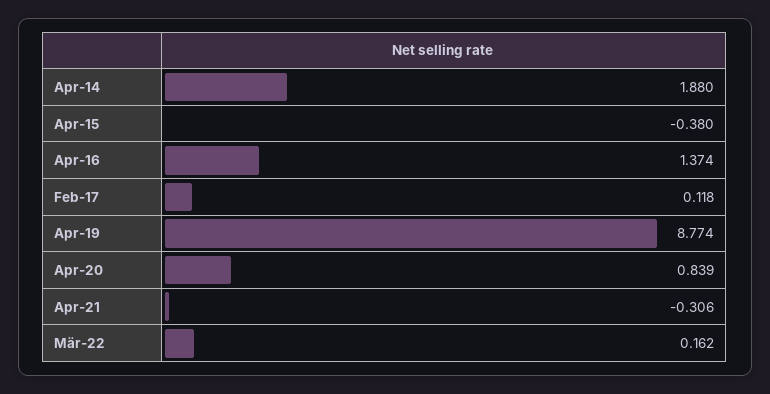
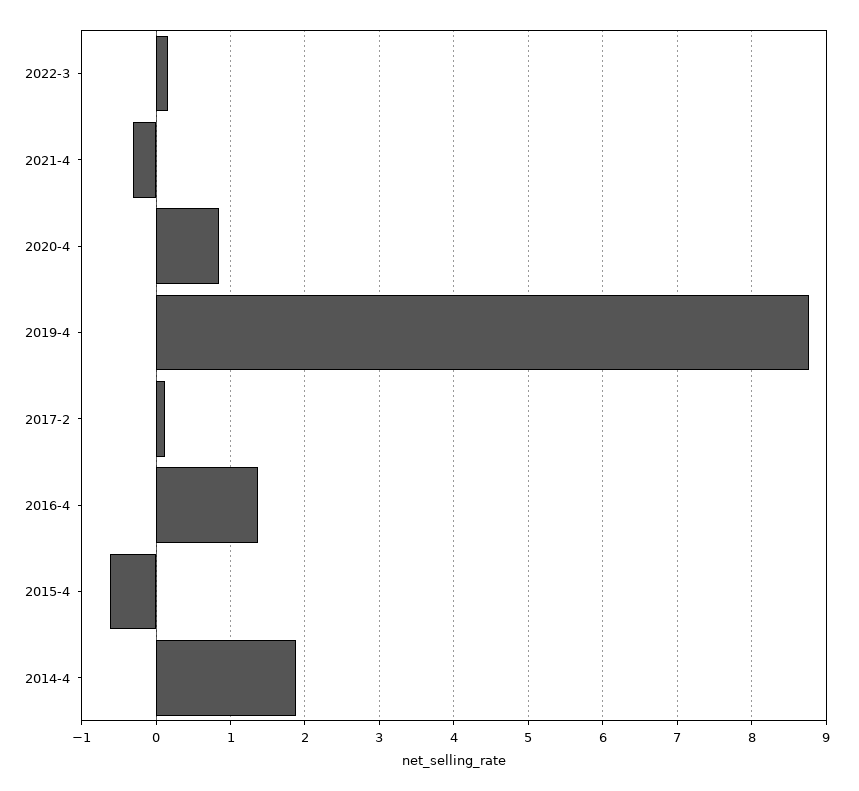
Apr-15: -0.38 -> -0.6

